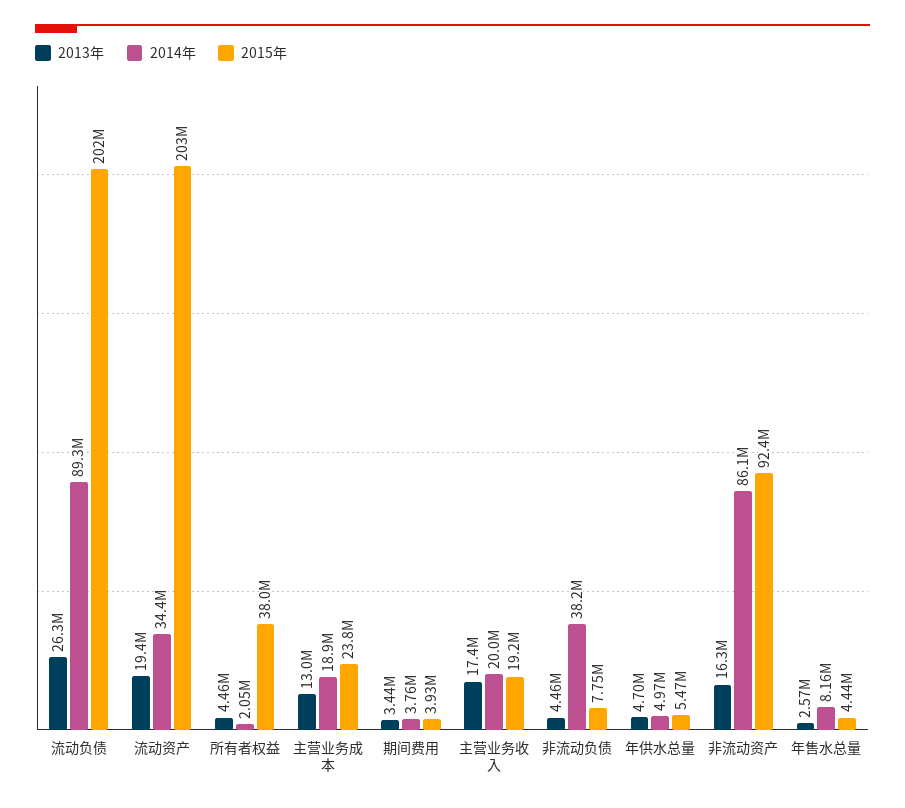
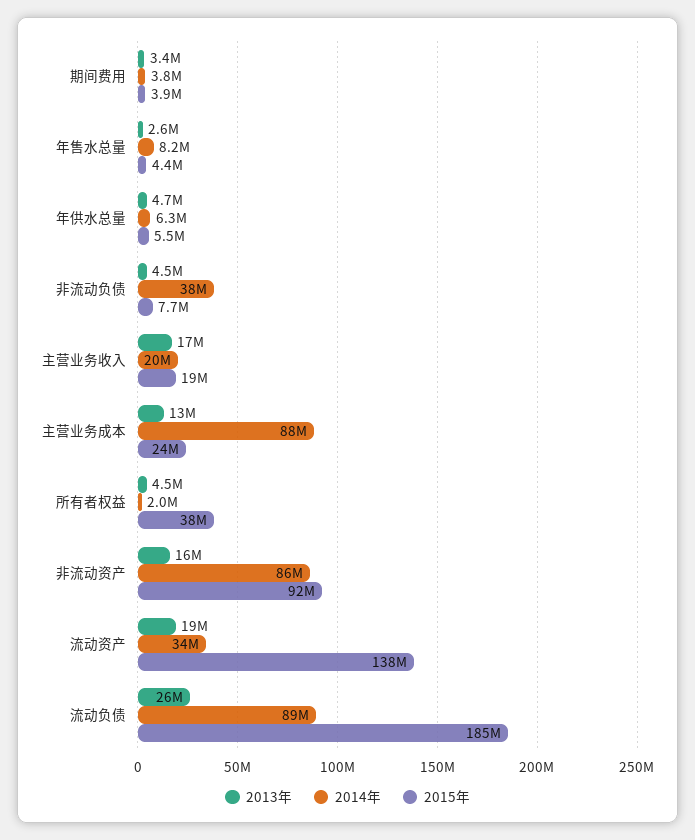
2015年, 流动负债: 202000000 -> 185000000
2015年, 流动资产: 203000000 -> 138000000
2014年, 主营业务成本: 18900000 -> 88000000
2014年, 年供水总量: 4970000 -> 6300000

